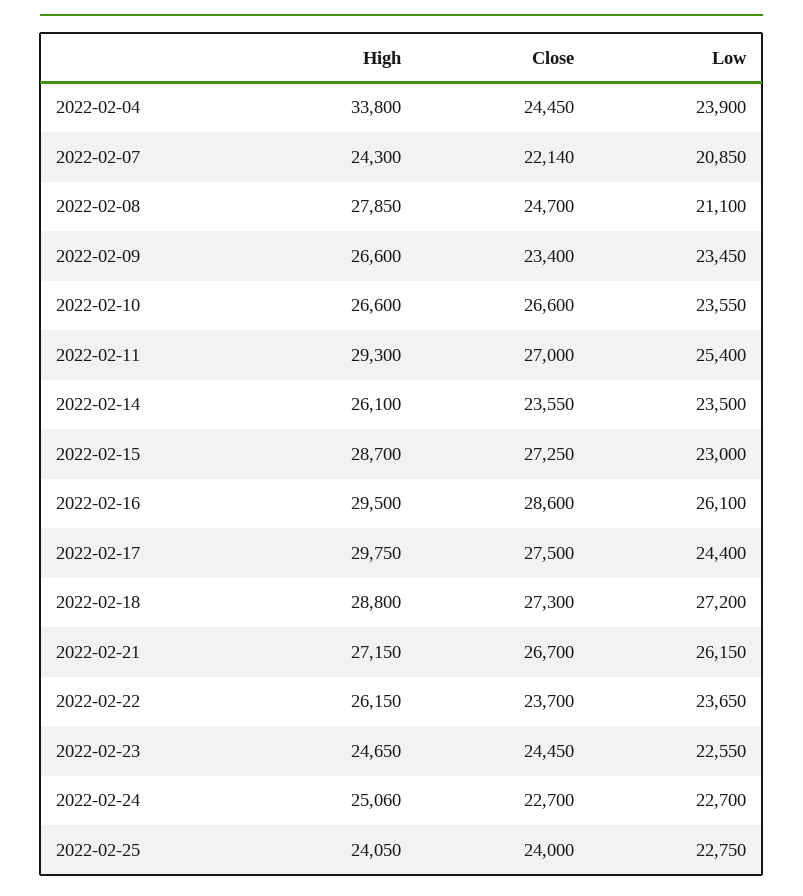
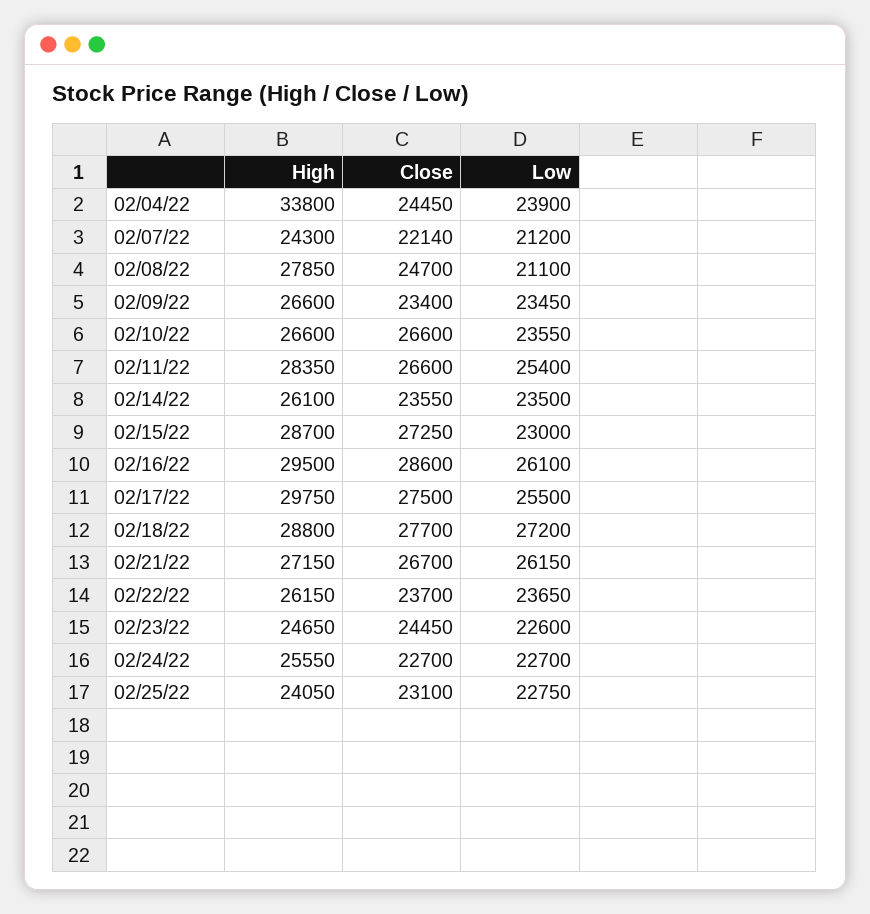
Low, 2022-02-07: 20850 -> 21200
High, 2022-02-11: 29300 -> 28350
Close, 2022-02-11: 27000 -> 26600
Low, 2022-02-17: 24400 -> 25500
Close, 2022-02-18: 27300 -> 27700
Low, 2022-02-23: 22550 -> 22600
High, 2022-02-24: 25060 -> 25550
Close, 2022-02-25: 24000 -> 23100

